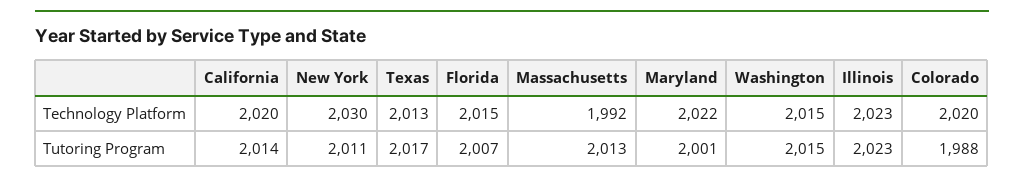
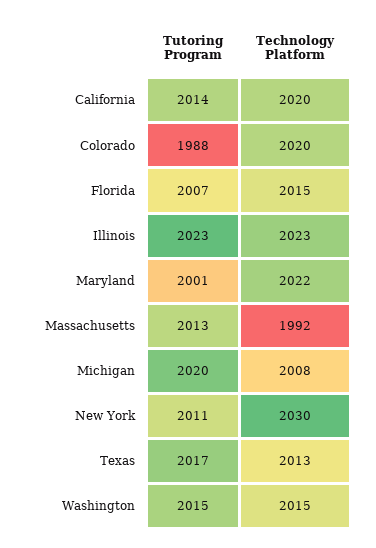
Michigan, Tutoring Program: none -> 2020
Michigan, Technology Platform: none -> 2008

